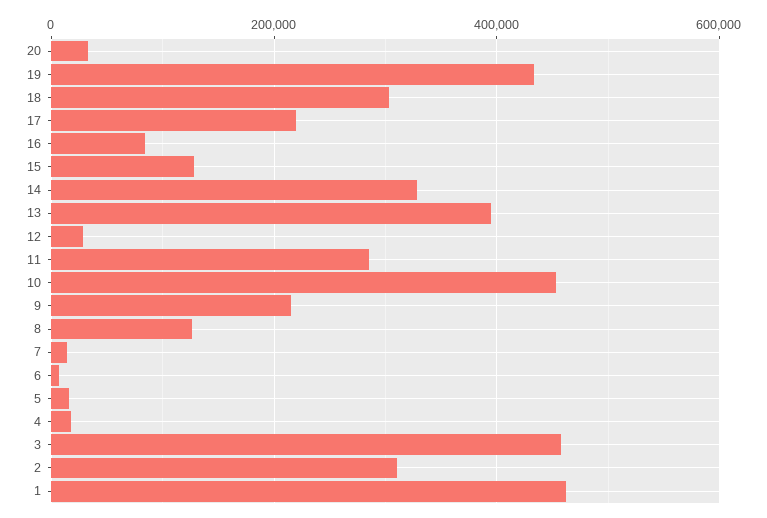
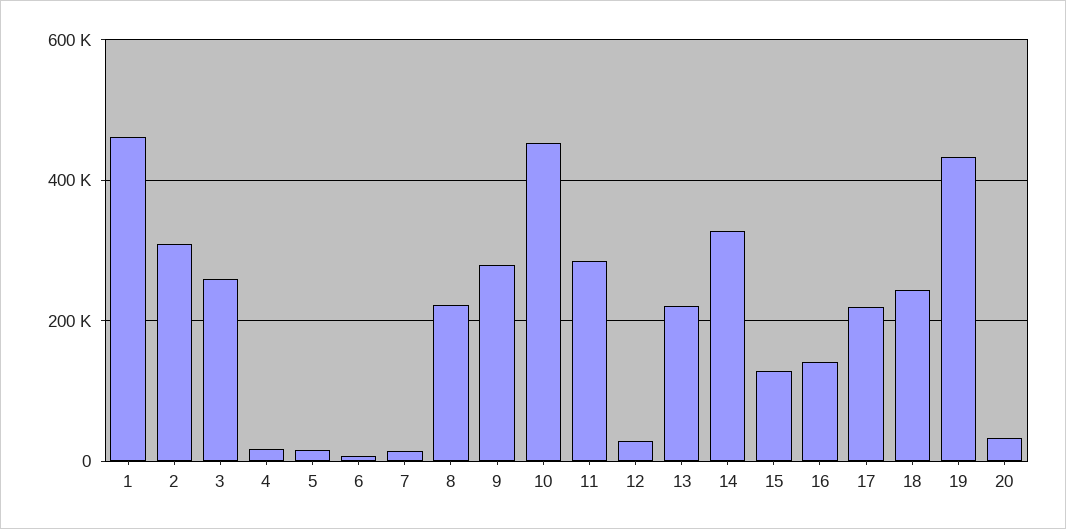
18: 300000 -> 240000
16: 80000 -> 140000
13: 400000 -> 220000
9: 220000 -> 280000
8: 120000 -> 220000
3: 460000 -> 260000

